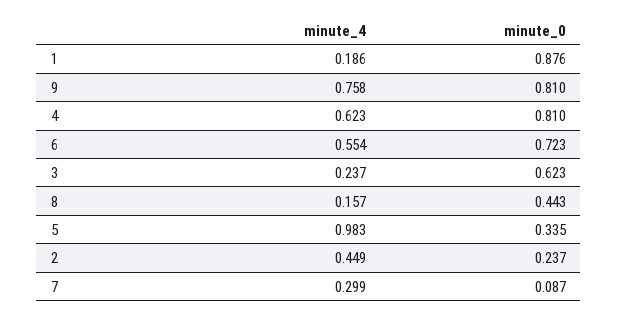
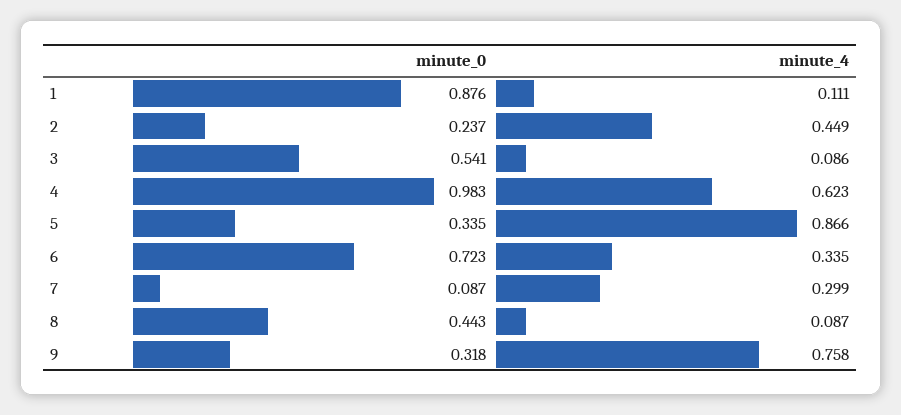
minute_4, 1: 0.186 -> 0.111
minute_0, 9: 0.81 -> 0.318
minute_0, 4: 0.81 -> 0.983
minute_4, 6: 0.554 -> 0.335
minute_4, 3: 0.237 -> 0.086
minute_0, 3: 0.623 -> 0.541
minute_4, 8: 0.157 -> 0.087
minute_4, 5: 0.983 -> 0.866

